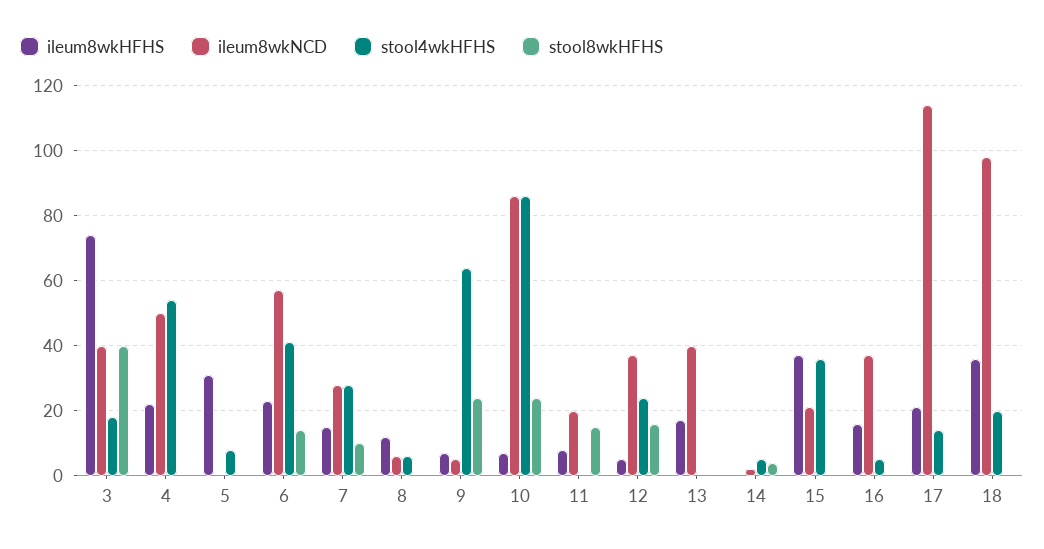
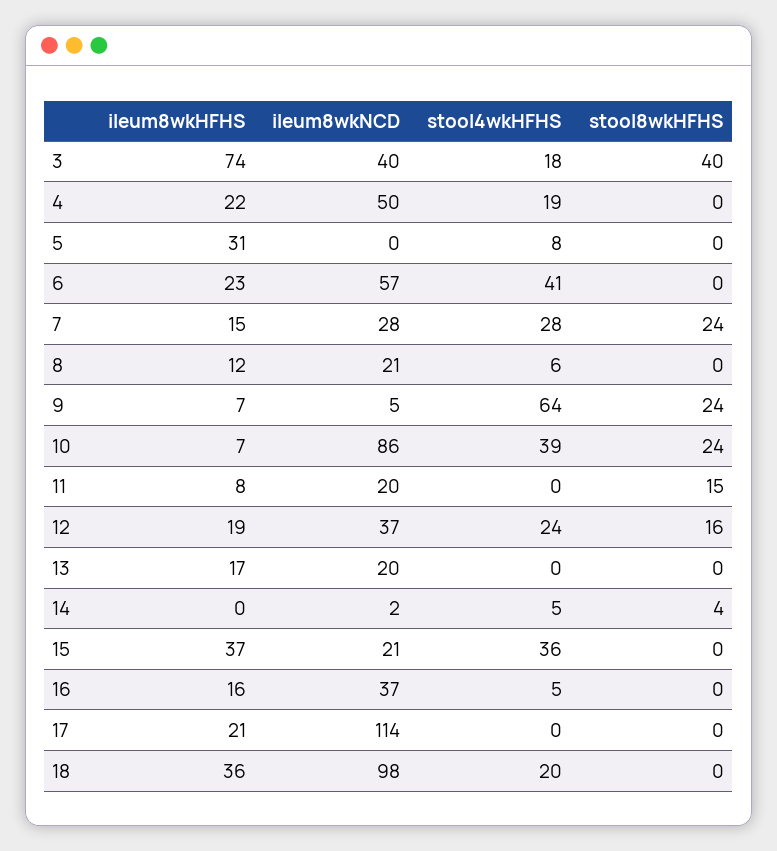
stool4wkHFHS, 4: 55 -> 19
stool8wkHFHS, 6: 15 -> 0
stool8wkHFHS, 7: 10 -> 24
ileum8wkNCD, 8: 5 -> 21
stool4wkHFHS, 10: 85 -> 39
ileum8wkHFHS, 12: 5 -> 19
ileum8wkNCD, 13: 40 -> 20
stool4wkHFHS, 17: 15 -> 0

